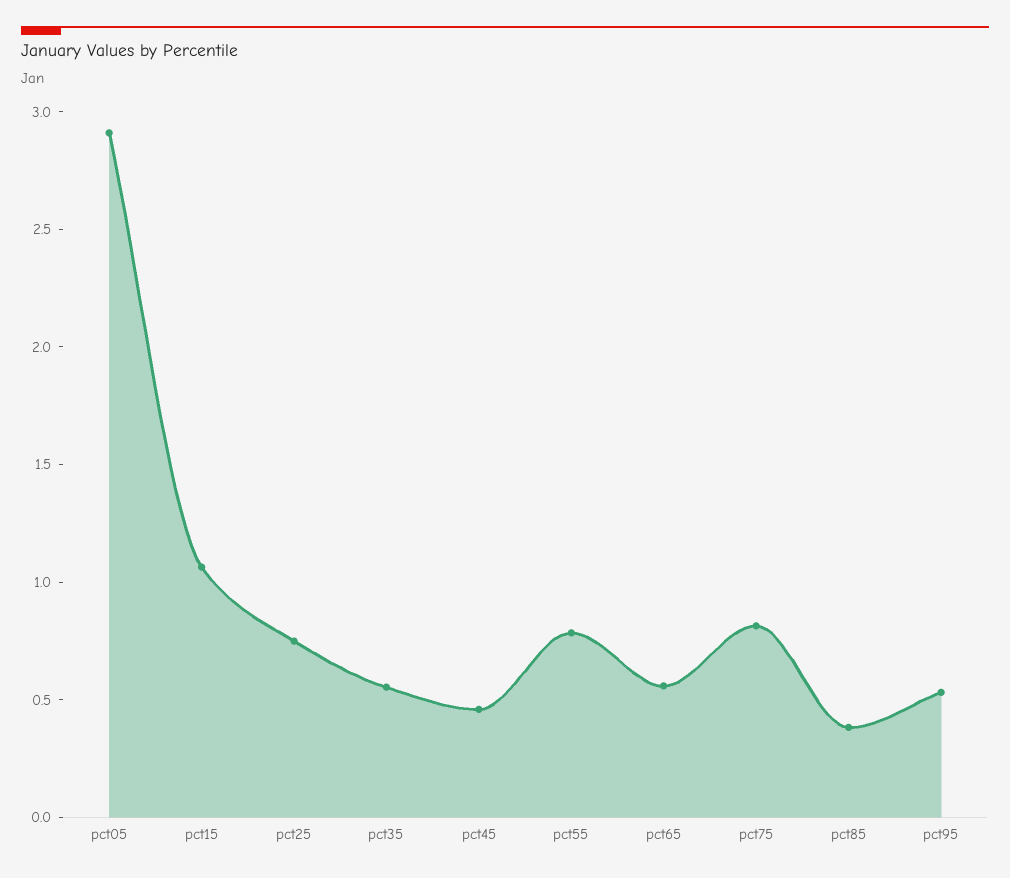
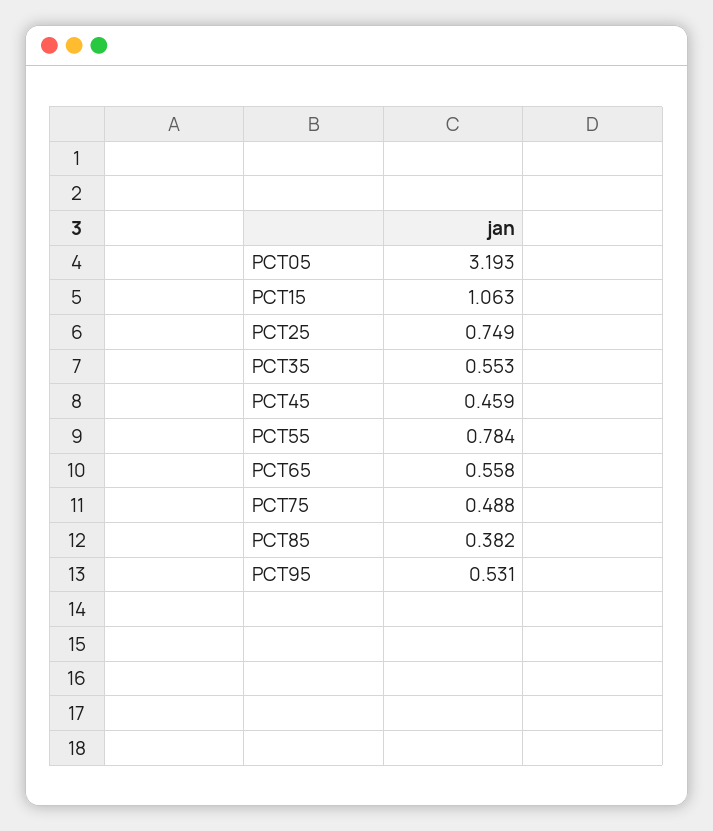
pct05: 2.9 -> 3.193
pct75: 0.8 -> 0.488

